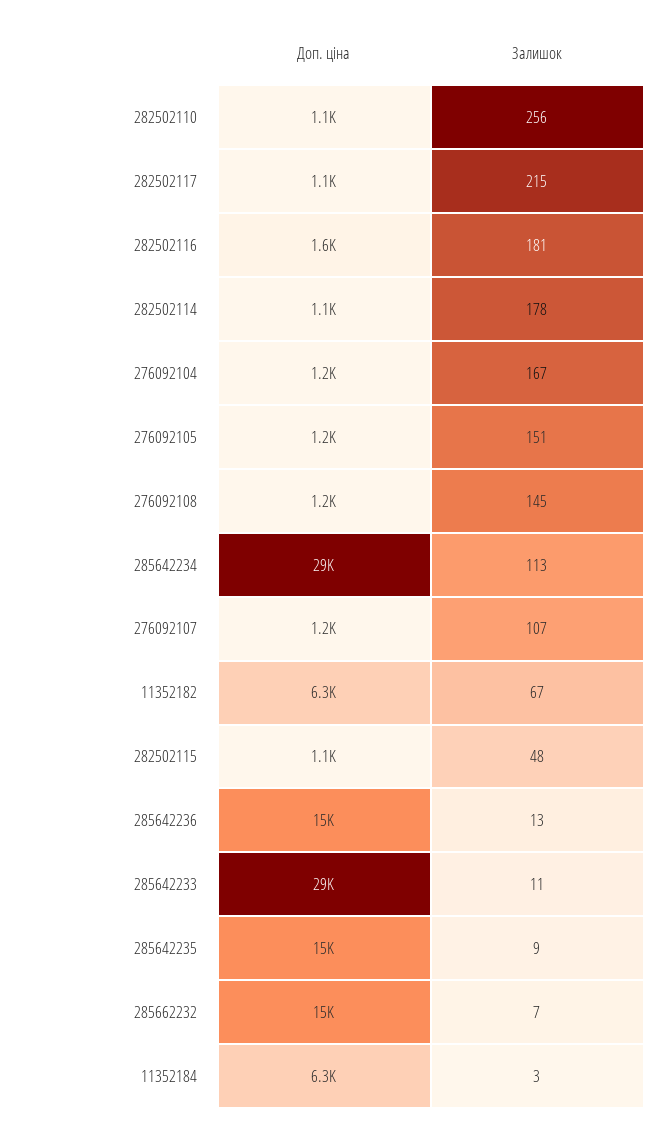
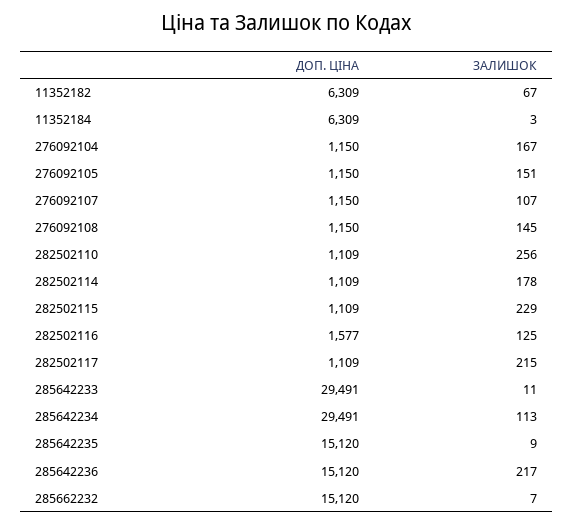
Залишок, 282502116: 181 -> 125
Залишок, 282502115: 48 -> 229
Залишок, 285642236: 13 -> 217

